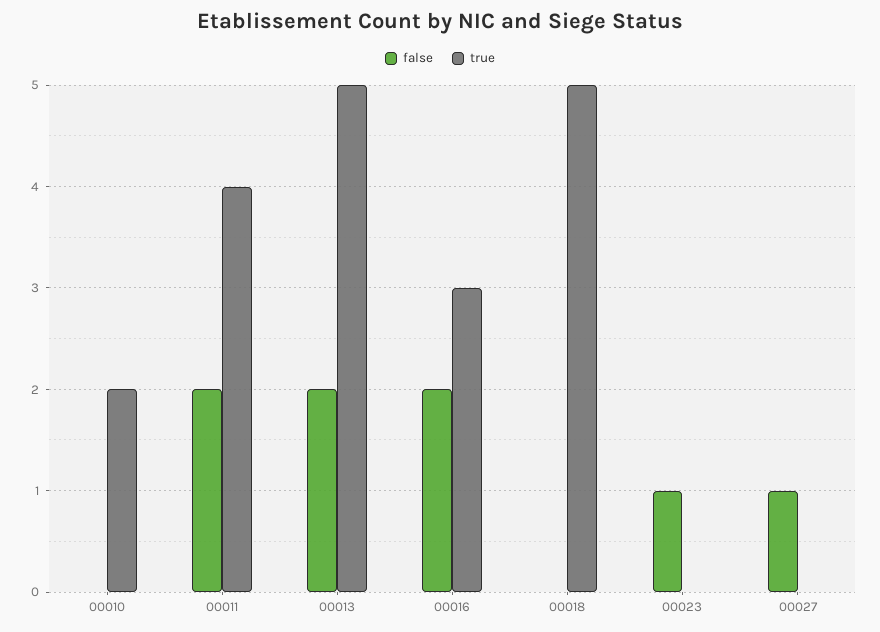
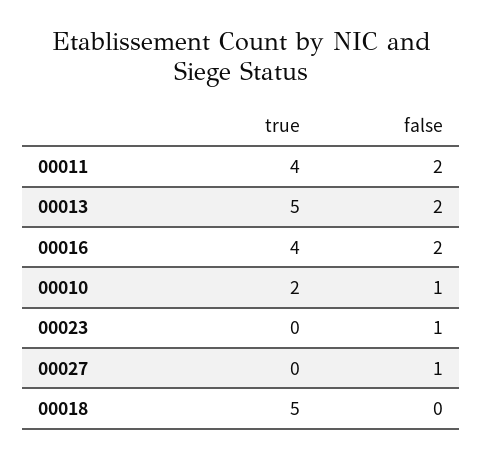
false, 00010: 0 -> 1
true, 00016: 3 -> 4

